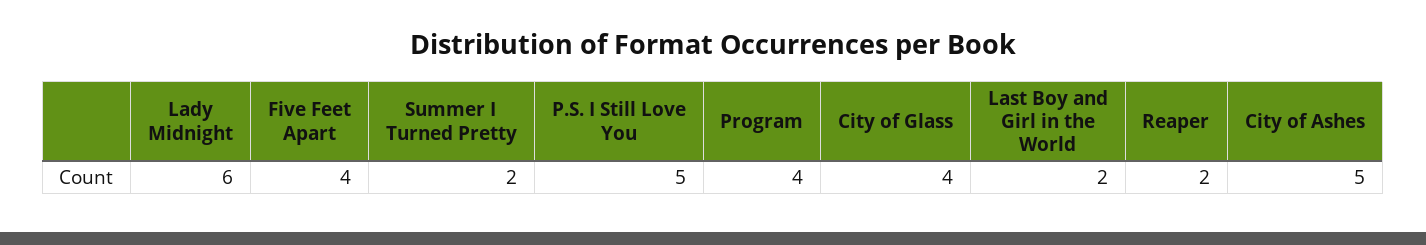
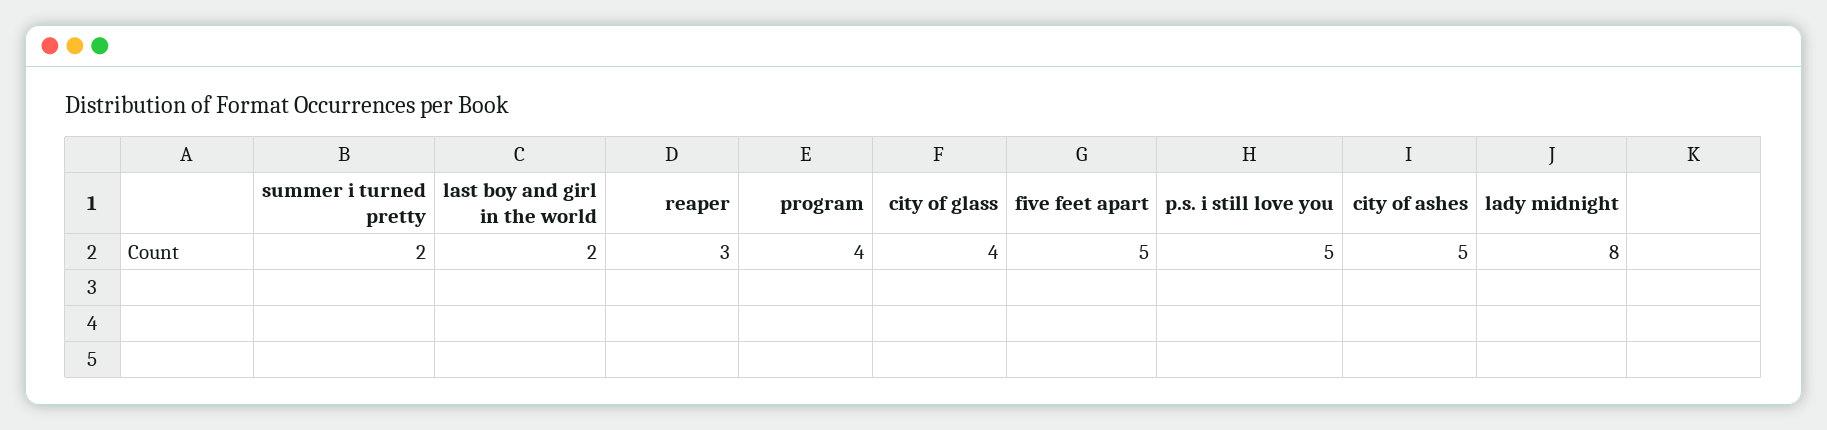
Lady Midnight: 6 -> 8
Five Feet Apart: 4 -> 5
Reaper: 2 -> 3

